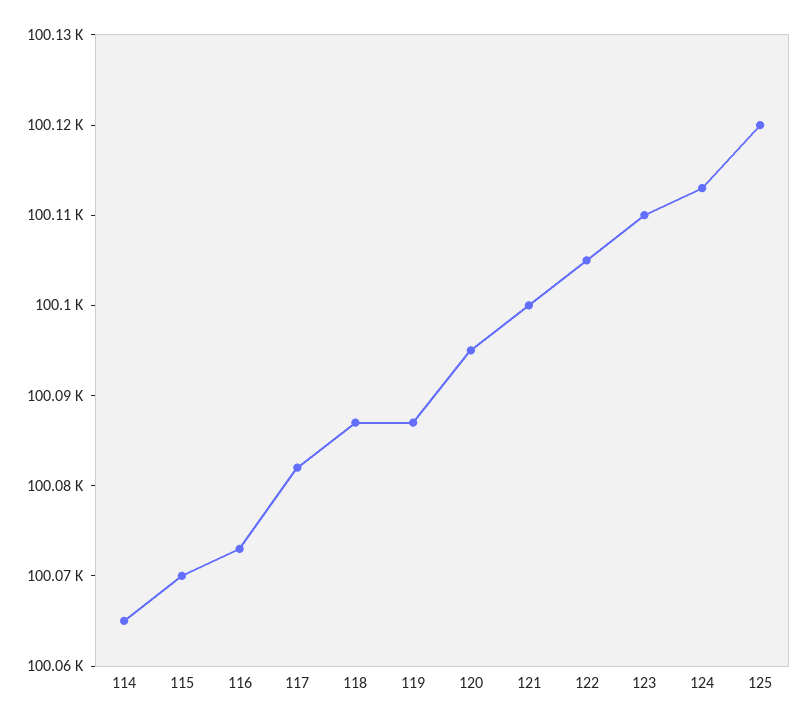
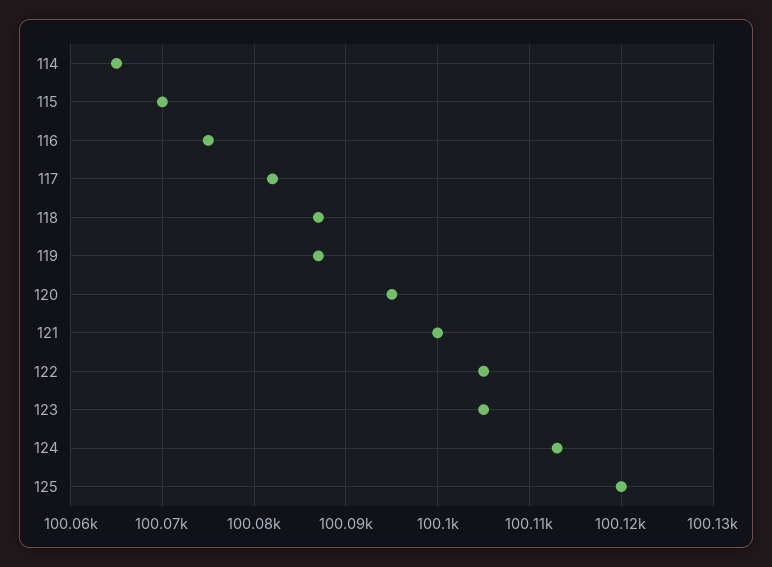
116: 100073 -> 100075
123: 100110 -> 100105

